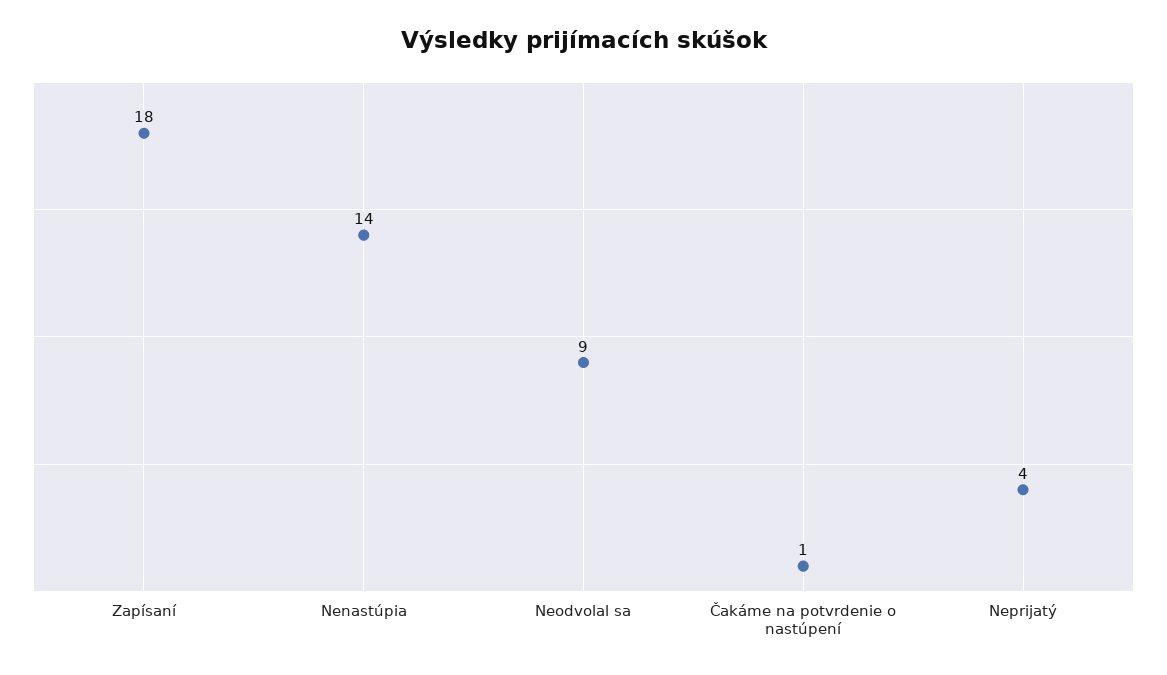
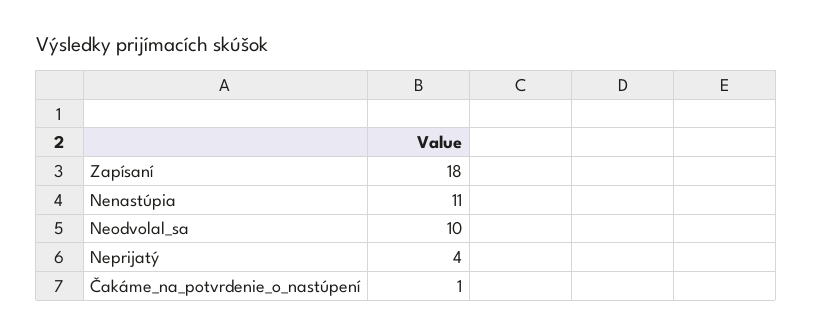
Nenastúpia: 14 -> 11
Neodvolal sa: 9 -> 10

